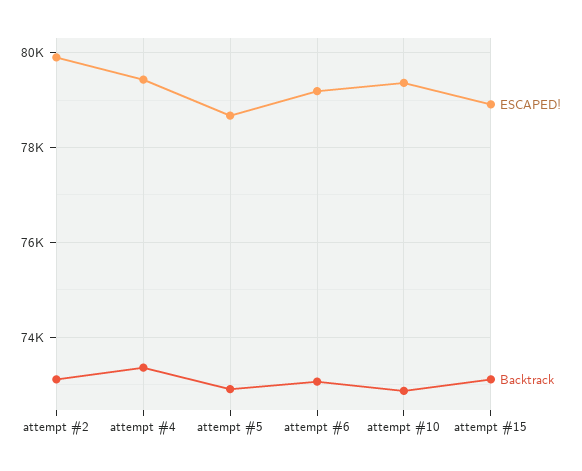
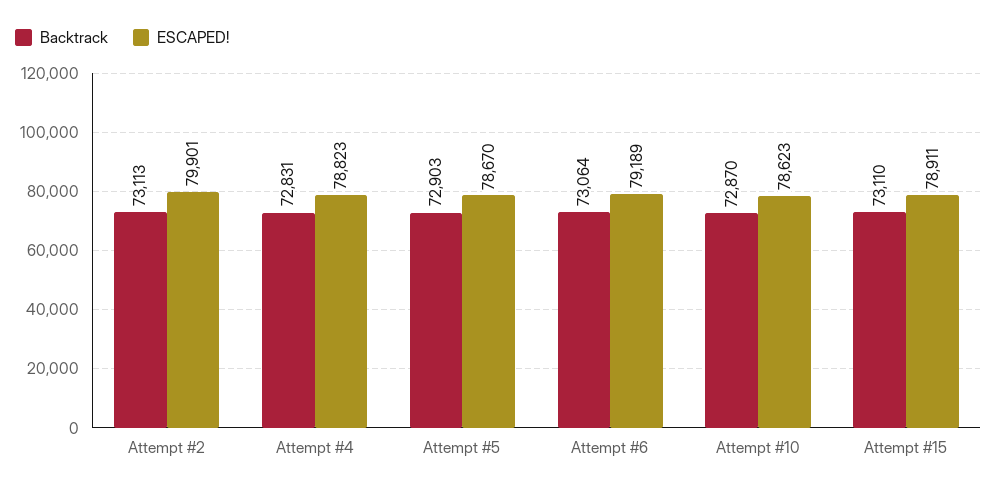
ESCAPED!, attempt #4: 79400 -> 78823
Backtrack, attempt #4: 73400 -> 72831
ESCAPED!, attempt #10: 79400 -> 78623

